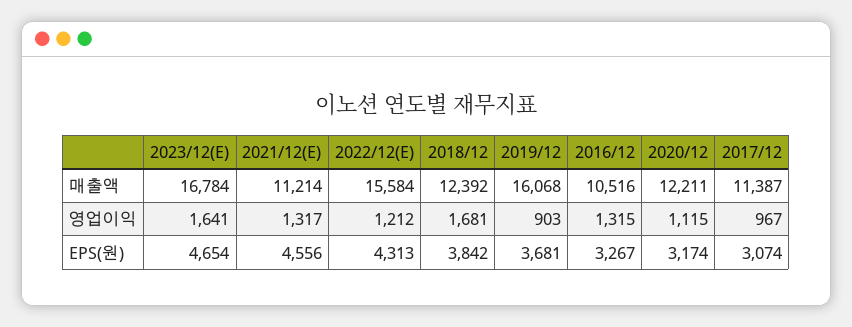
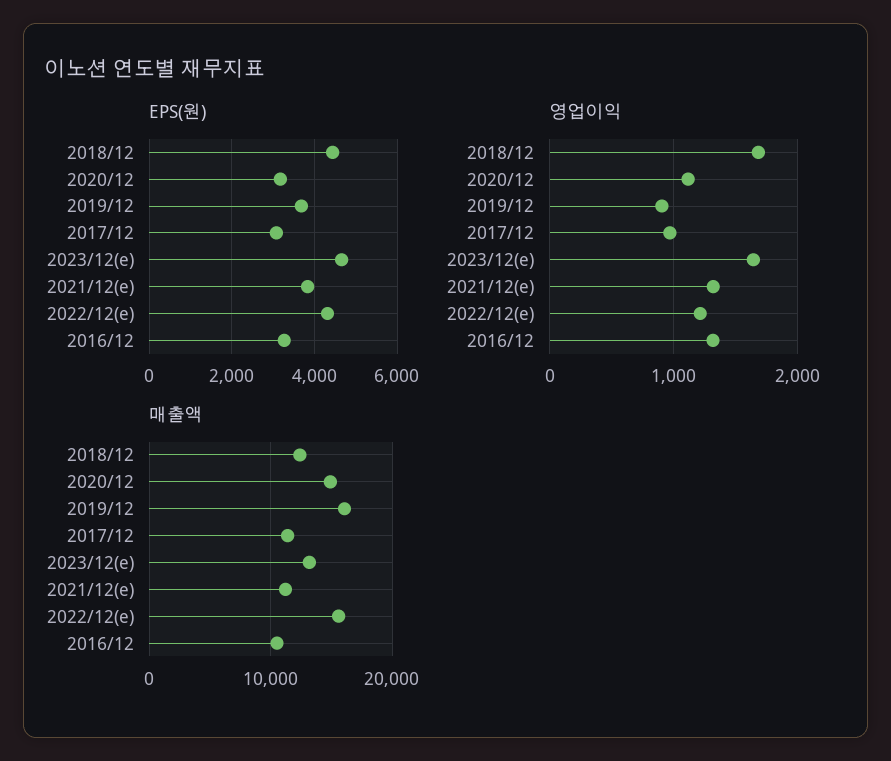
매출액, 2023/12(E): 16784 -> 13000
매출액, 2020/12: 12211 -> 15000
EPS(원), 2021/12(E): 4556 -> 3800
EPS(원), 2018/12: 3842 -> 4400

